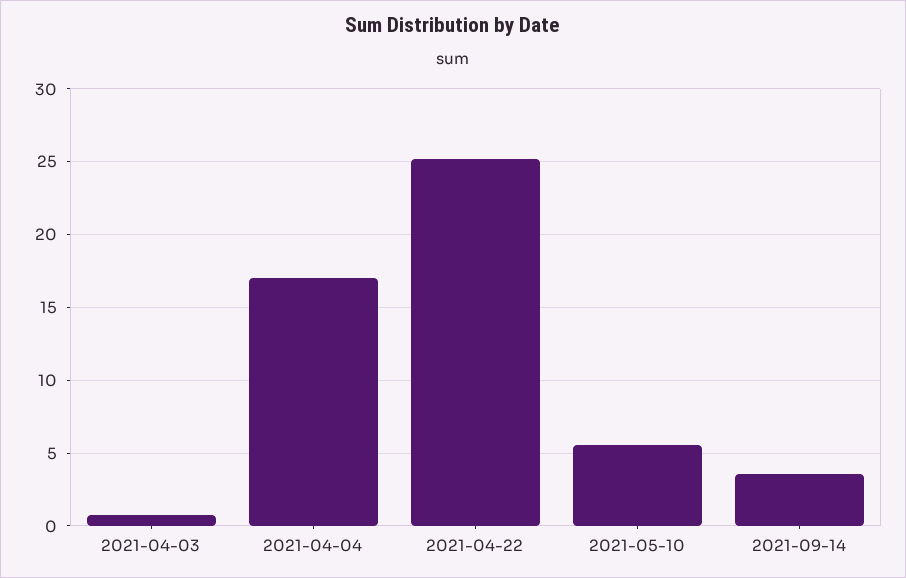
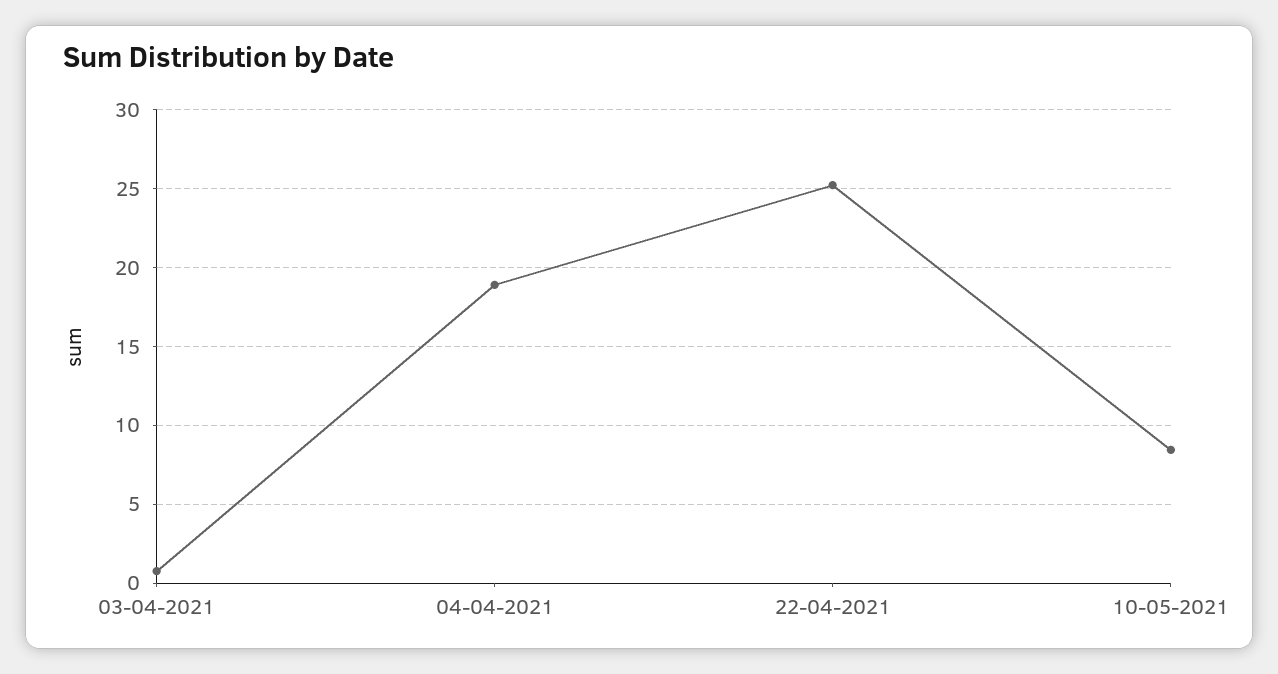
2021-04-04: 17 -> 19
2021-05-10: 5.5 -> 8.5
2021-09-14: 3.5 -> none

